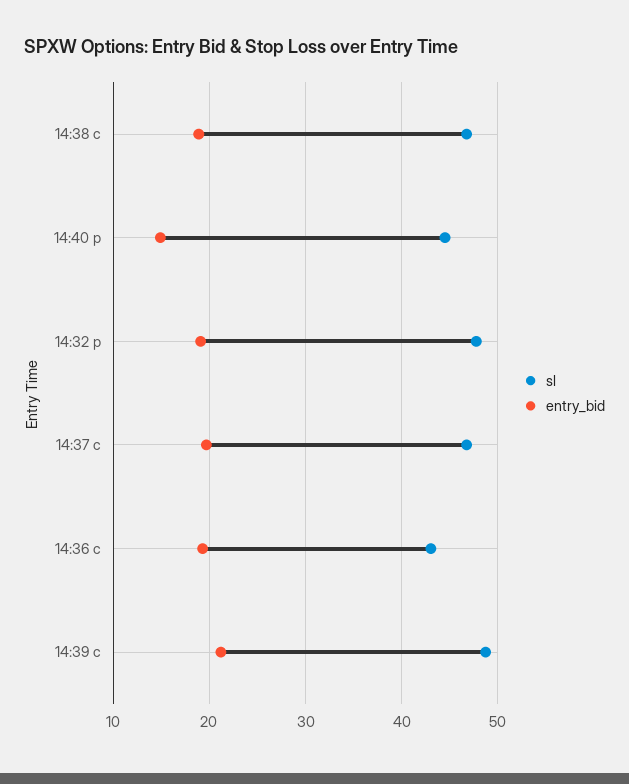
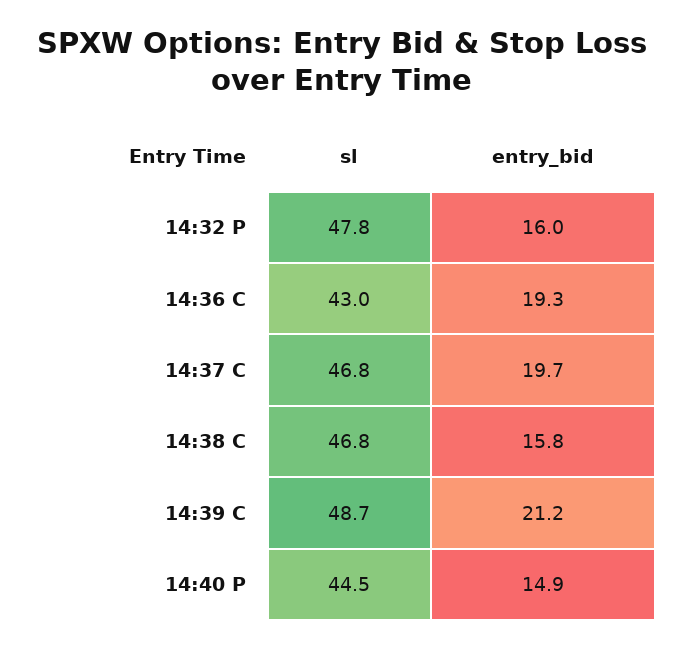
entry_bid, 14:38 c: 19 -> 15.8
entry_bid, 14:32 p: 19 -> 16

